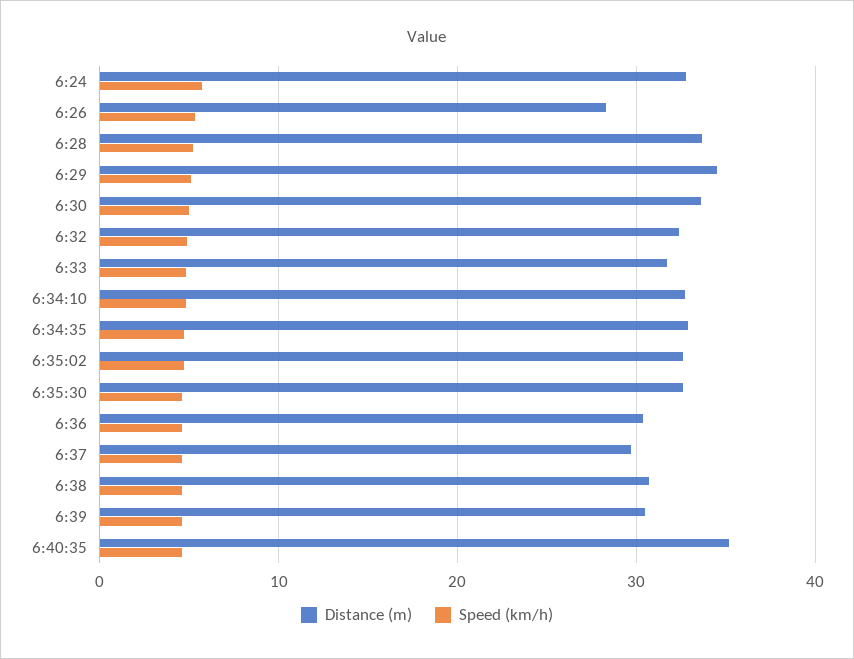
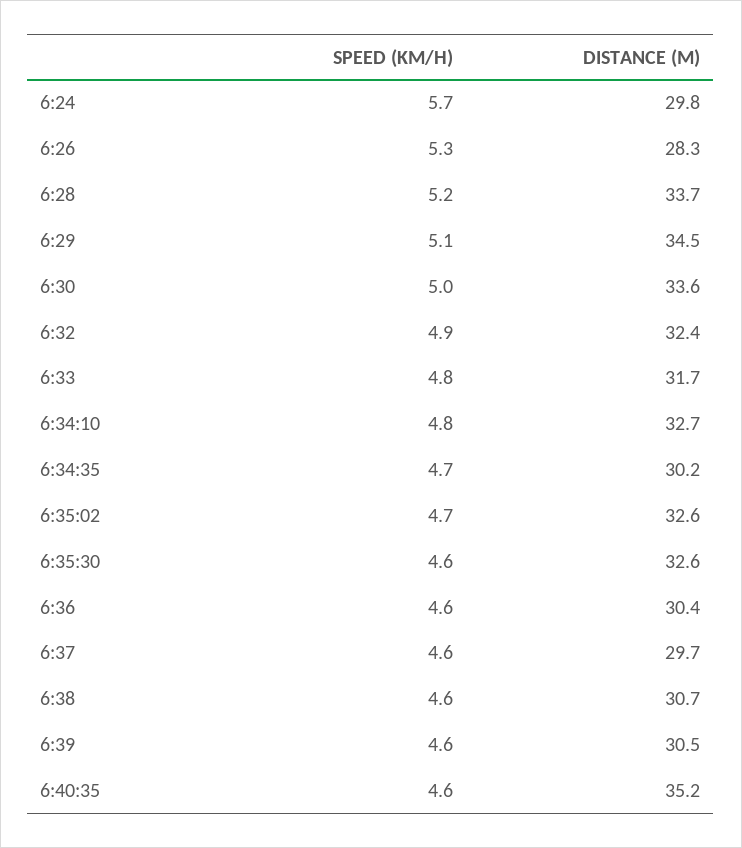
Distance (m), 6:24: 33 -> 29.8
Distance (m), 6:34:35: 33 -> 30.2

